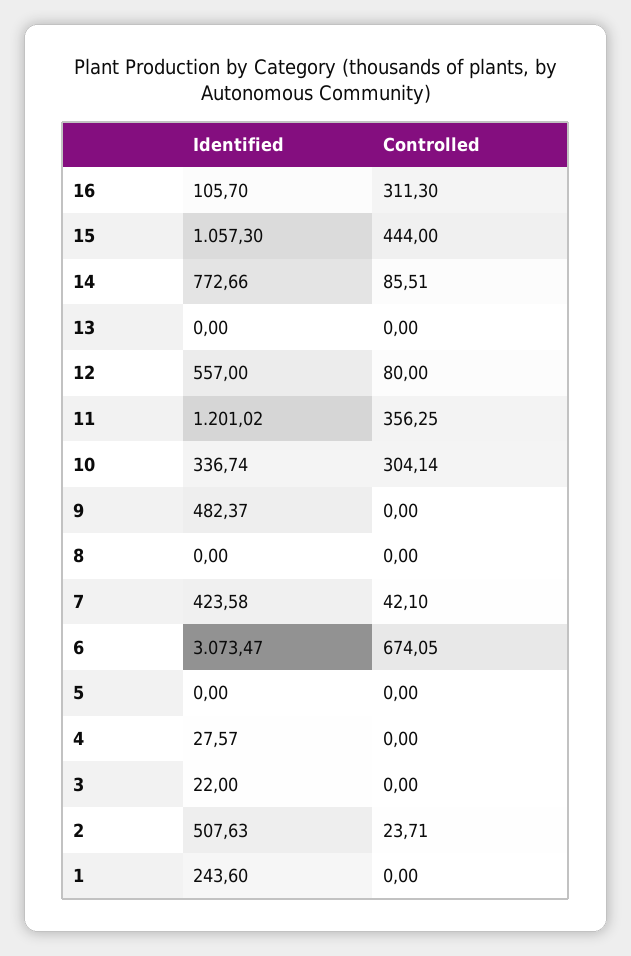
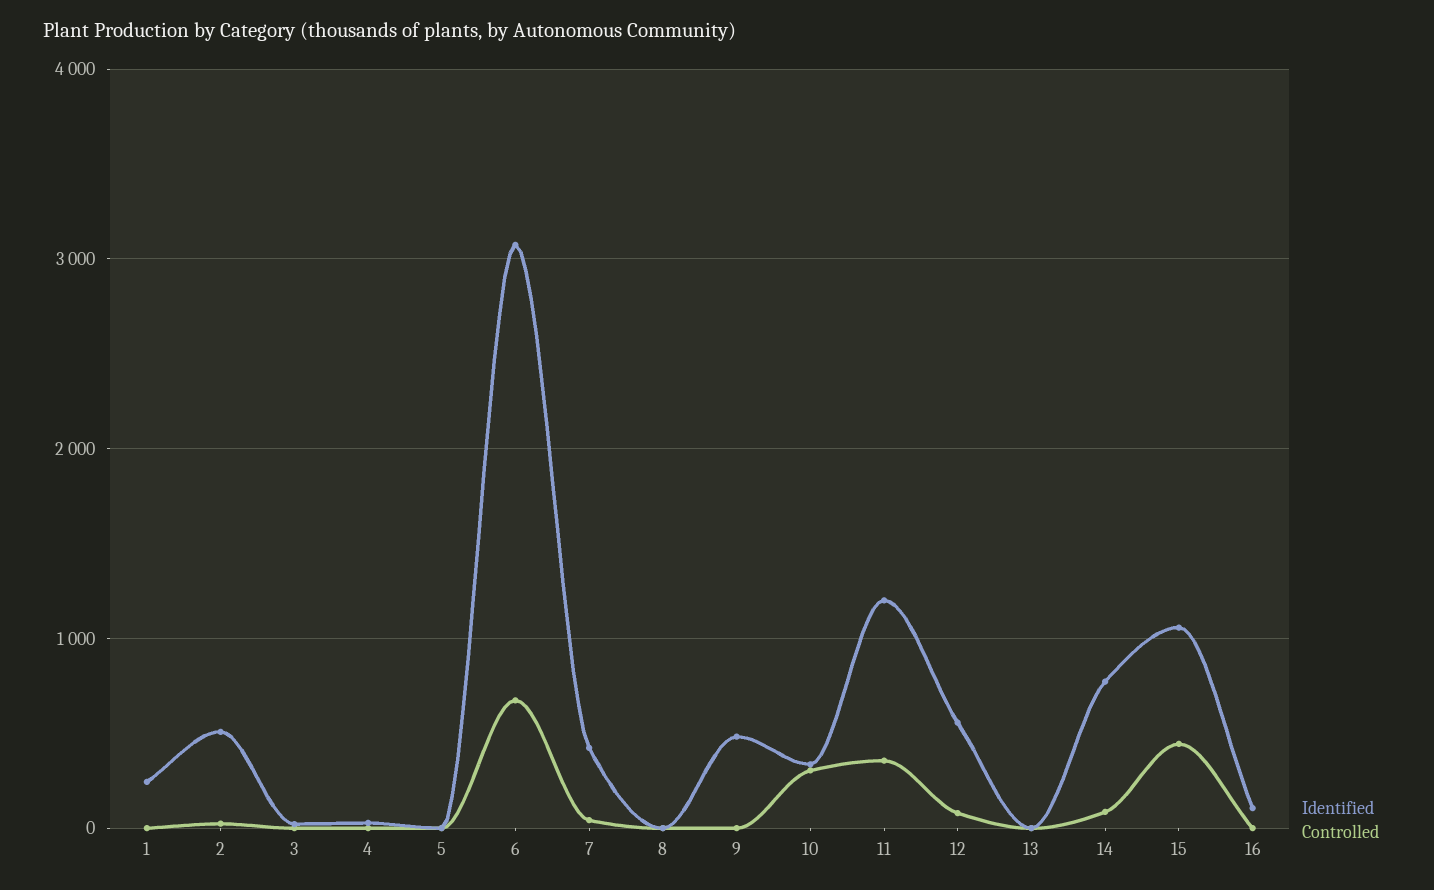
Controlled, 16: 311.3 -> 0

